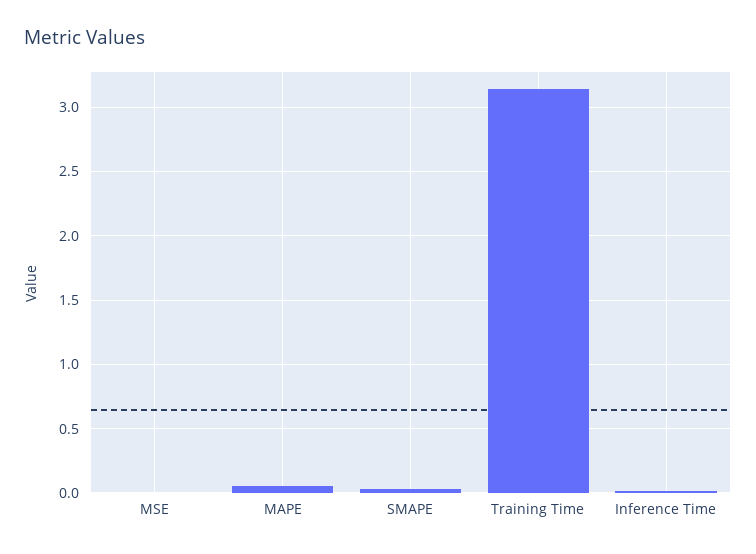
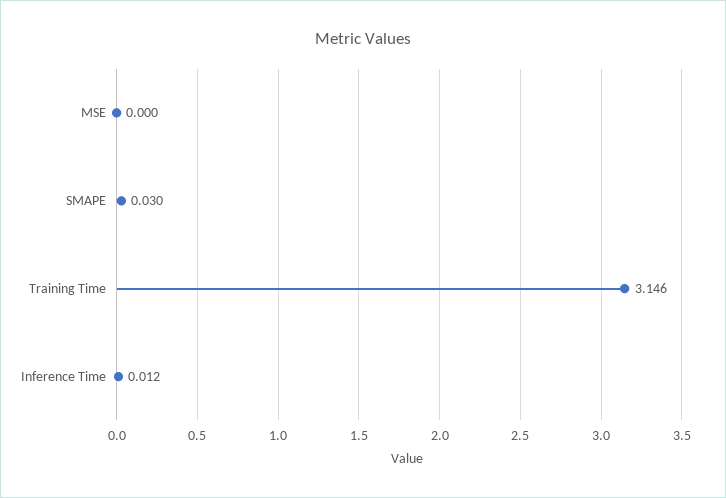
MAPE: 0.05 -> none

